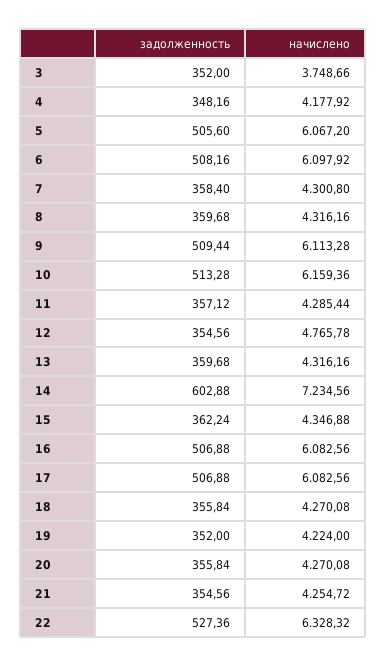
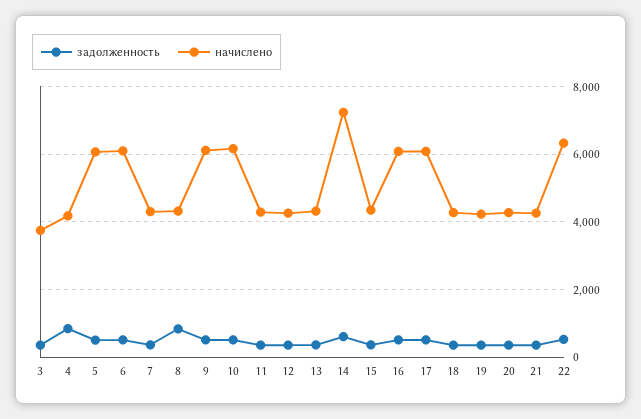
задолженность, 4: 348.16 -> 800
задолженность, 8: 359.68 -> 800
начислено, 12: 4765.78 -> 4200

